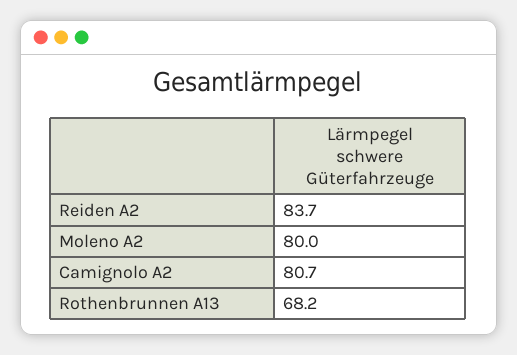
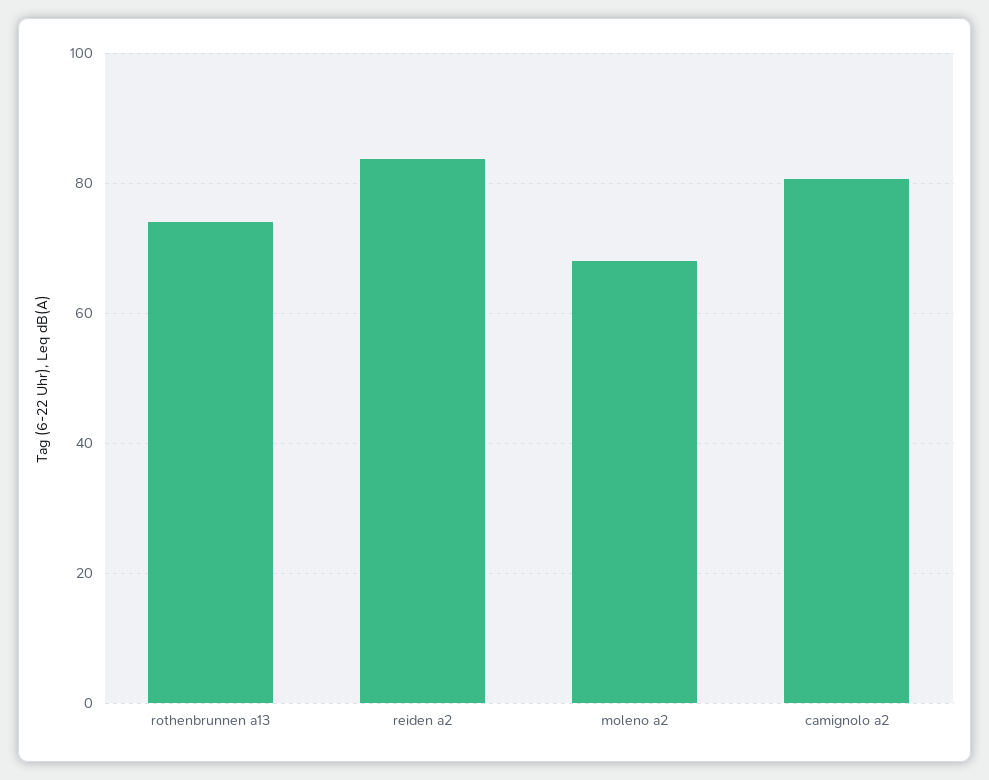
Moleno A2: 80 -> 68
Rothenbrunnen A13: 68.2 -> 74

